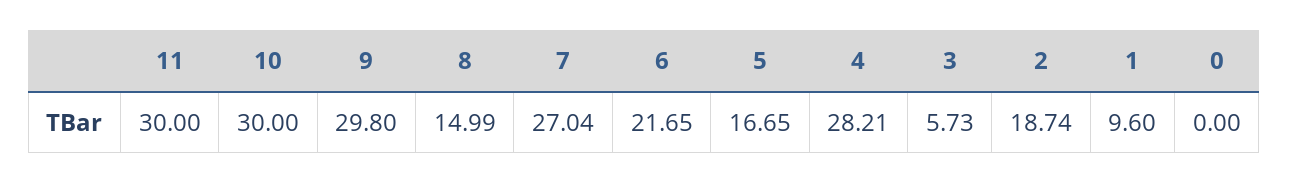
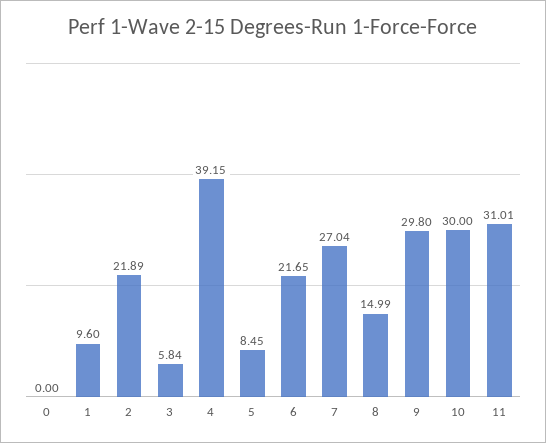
11: 30 -> 31.01
5: 16.65 -> 8.45
4: 28.21 -> 39.15
3: 5.73 -> 5.84
2: 18.74 -> 21.89

